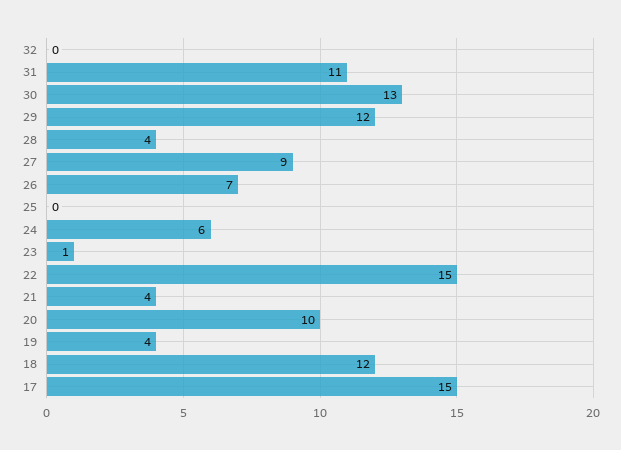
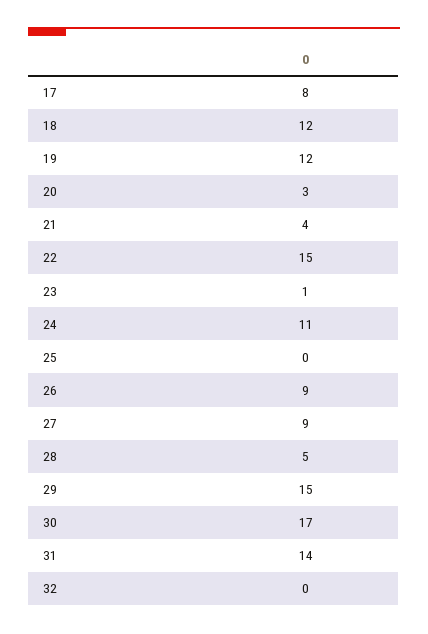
31: 11 -> 14
30: 13 -> 17
29: 12 -> 15
28: 4 -> 5
26: 7 -> 9
24: 6 -> 11
20: 10 -> 3
19: 4 -> 12
17: 15 -> 8

